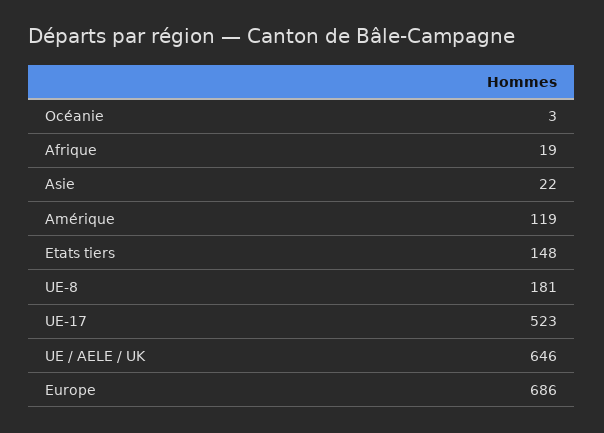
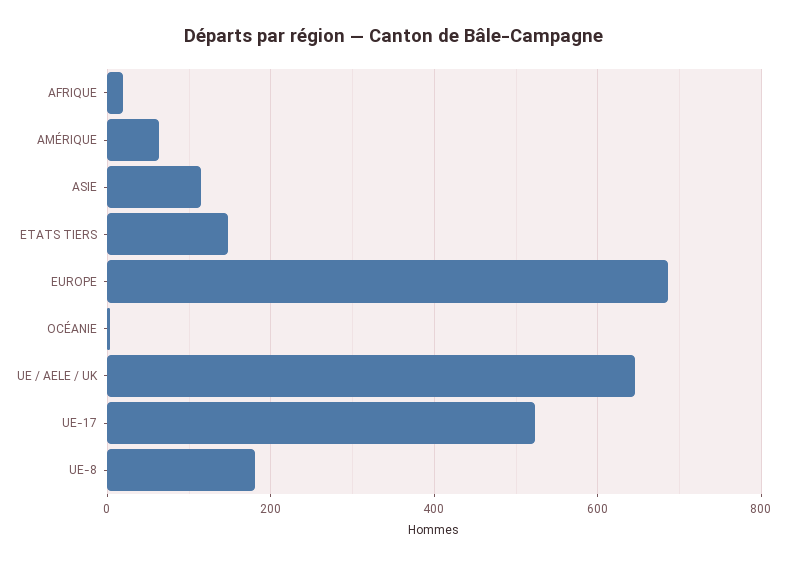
Asie: 22 -> 120
Amérique: 119 -> 60

